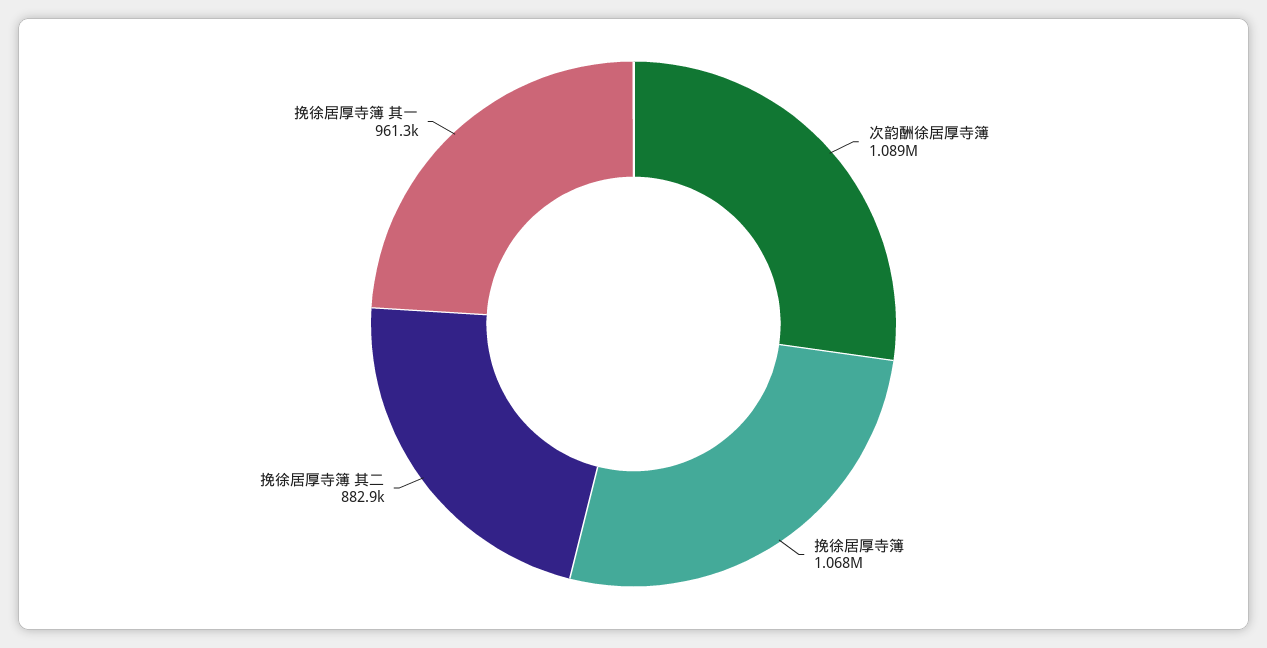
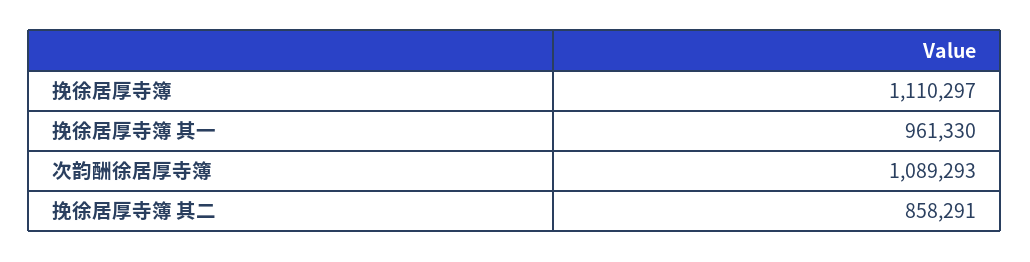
挽徐居厚寺簿: 1068000 -> 1110297
挽徐居厚寺簿 其二: 882900 -> 858291

